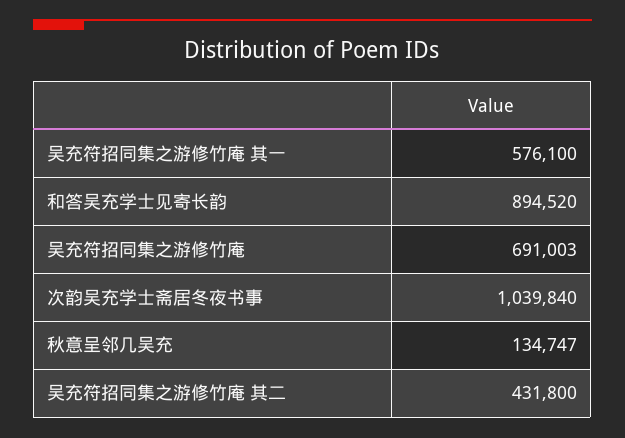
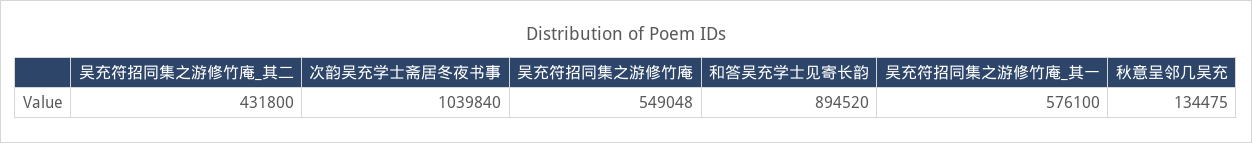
吴充符招同集之游修竹庵: 691003 -> 549048
秋意呈邻几吴充: 134747 -> 134475

